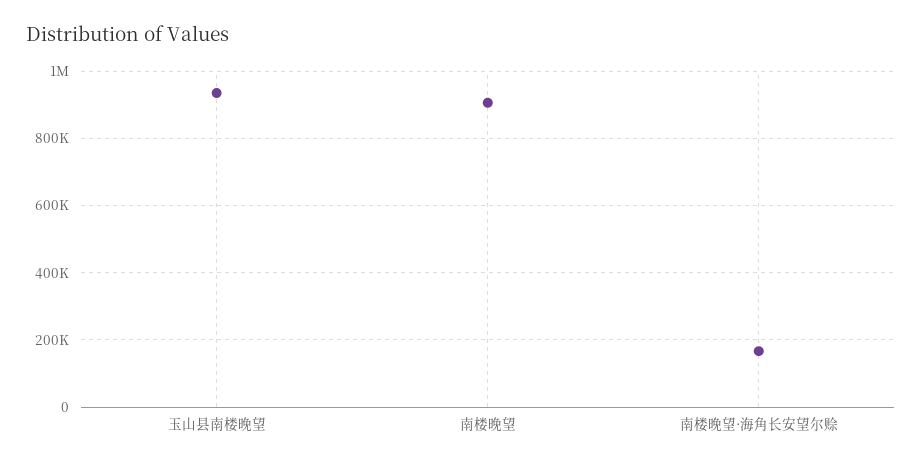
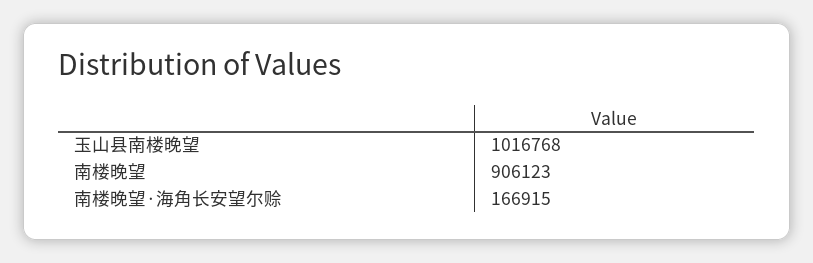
玉山县南楼晚望: 940000 -> 1016768

